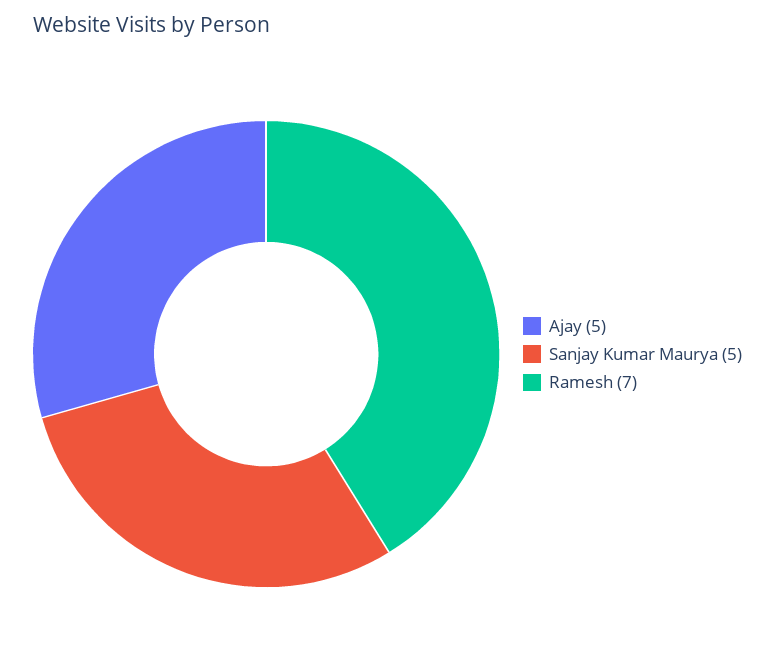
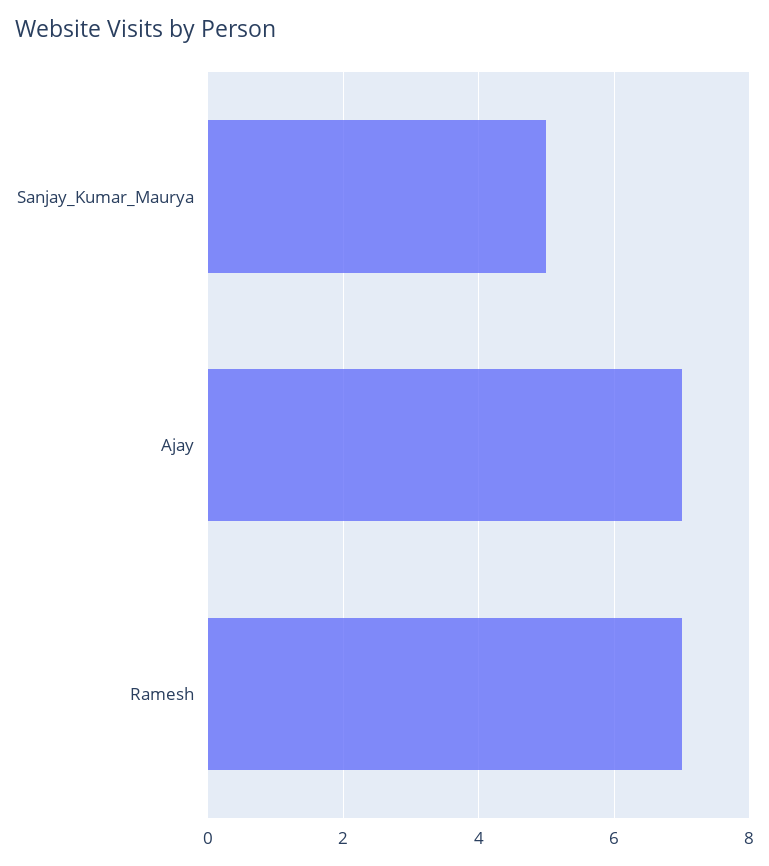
Ajay: 5 -> 7

